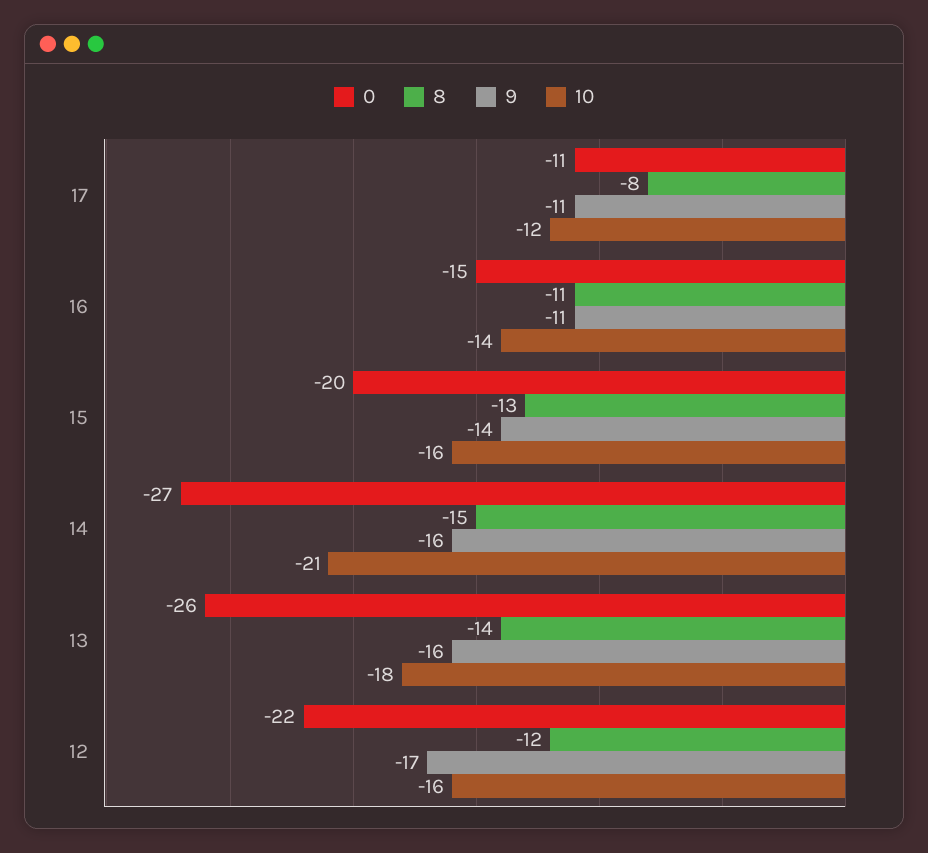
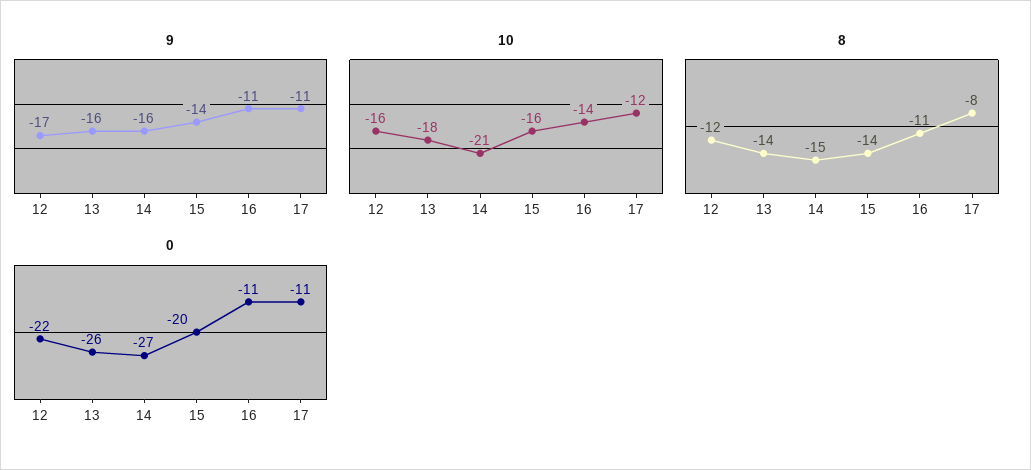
0, 16: -15 -> -11
8, 15: -13 -> -14

